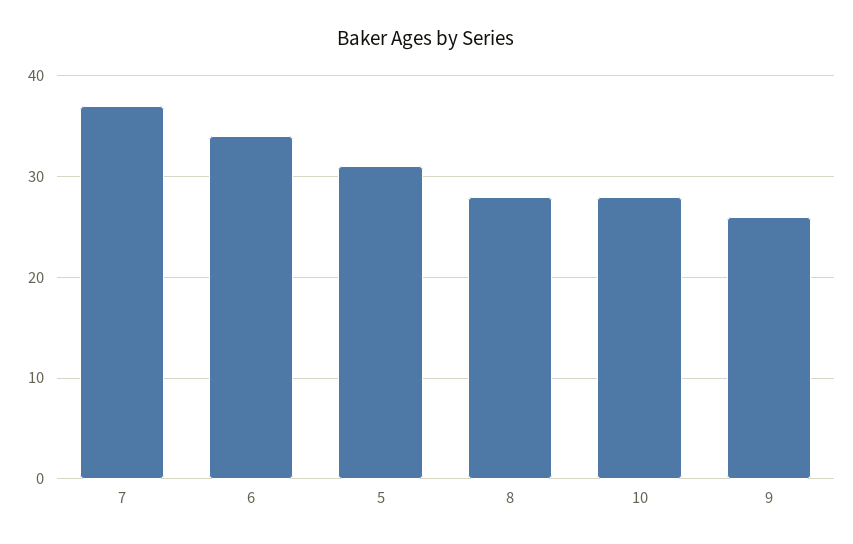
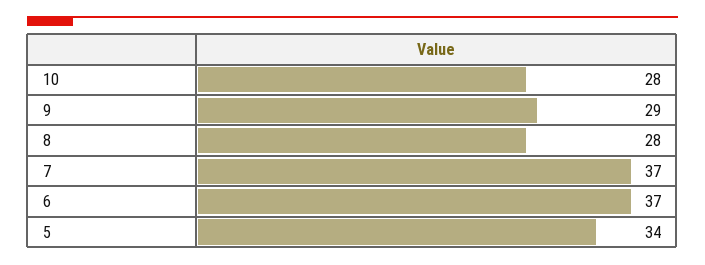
6: 34 -> 37
5: 31 -> 34
9: 26 -> 29

